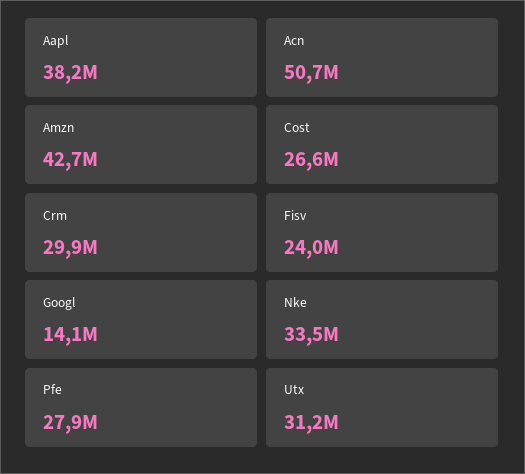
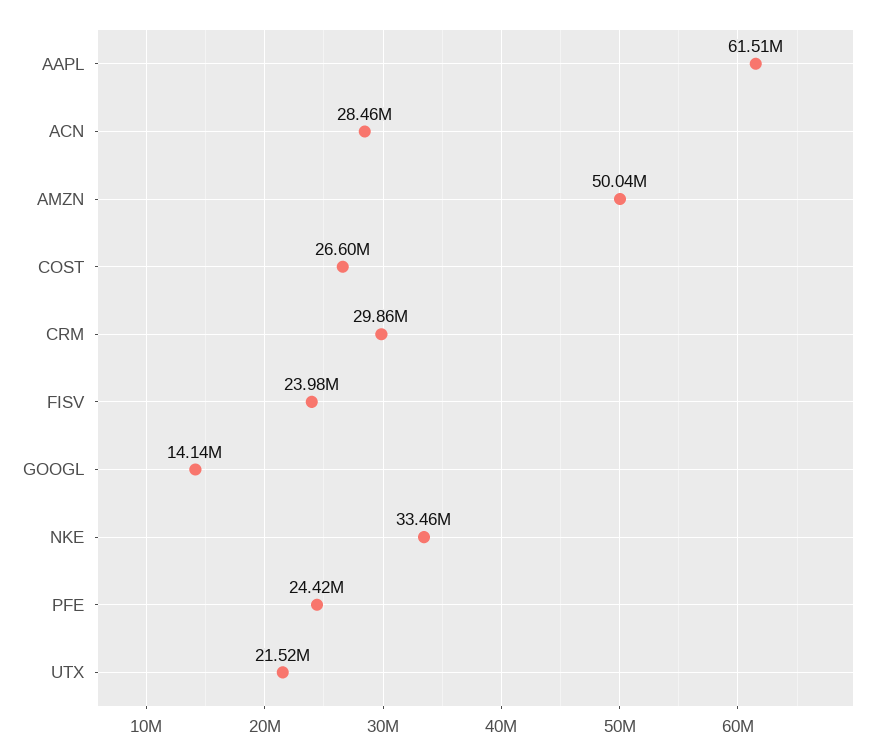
Aapl: 38200000 -> 61510000
Acn: 50700000 -> 28460000
Amzn: 42700000 -> 50040000
Pfe: 27900000 -> 24420000
Utx: 31200000 -> 21520000

